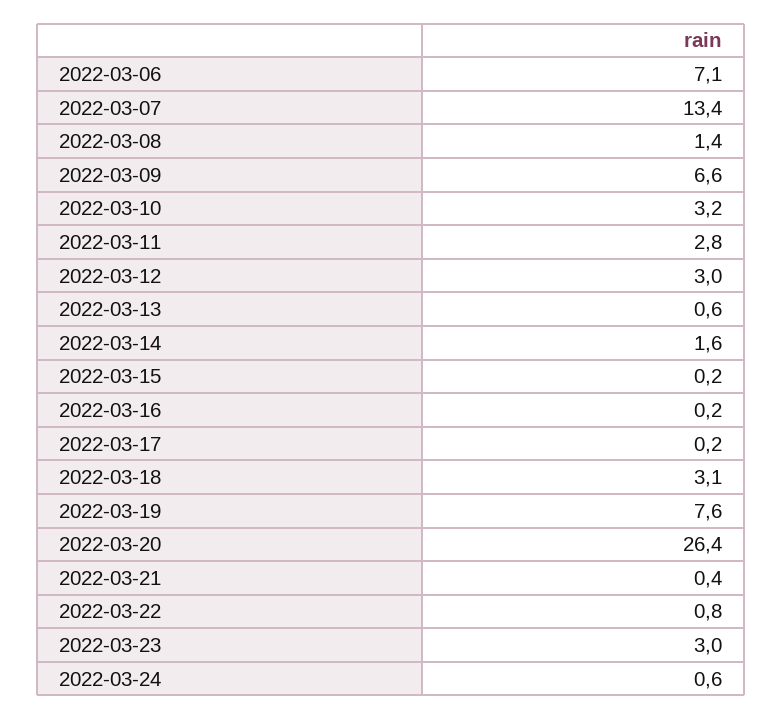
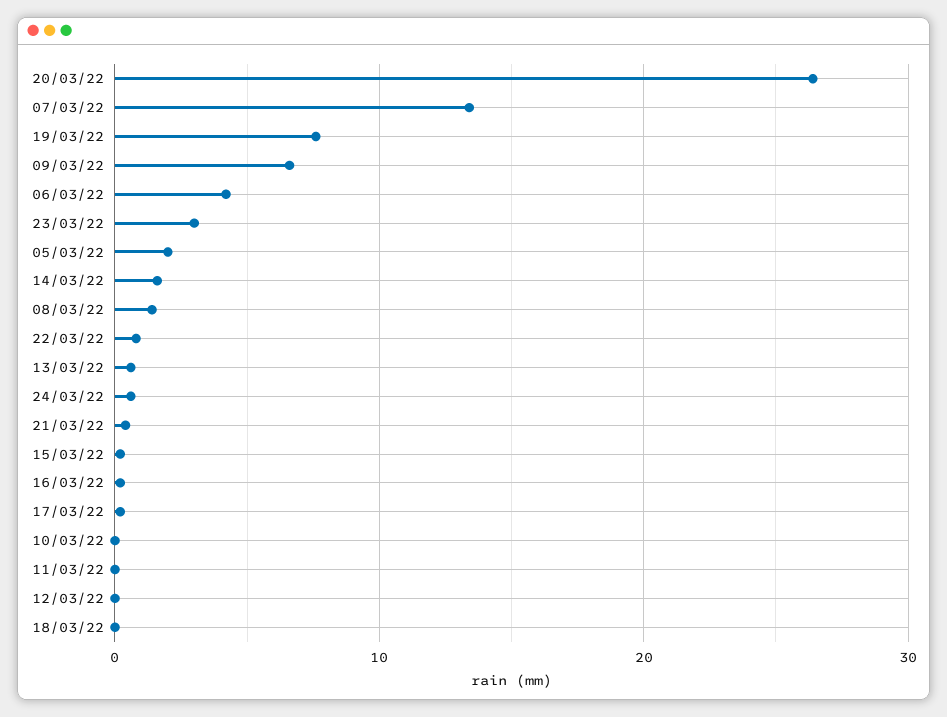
2022-03-06: 7.1 -> 4
2022-03-10: 3.2 -> 0
2022-03-11: 2.8 -> 0
2022-03-12: 3 -> 0
2022-03-18: 3.1 -> 0
05/03/22: none -> 2

